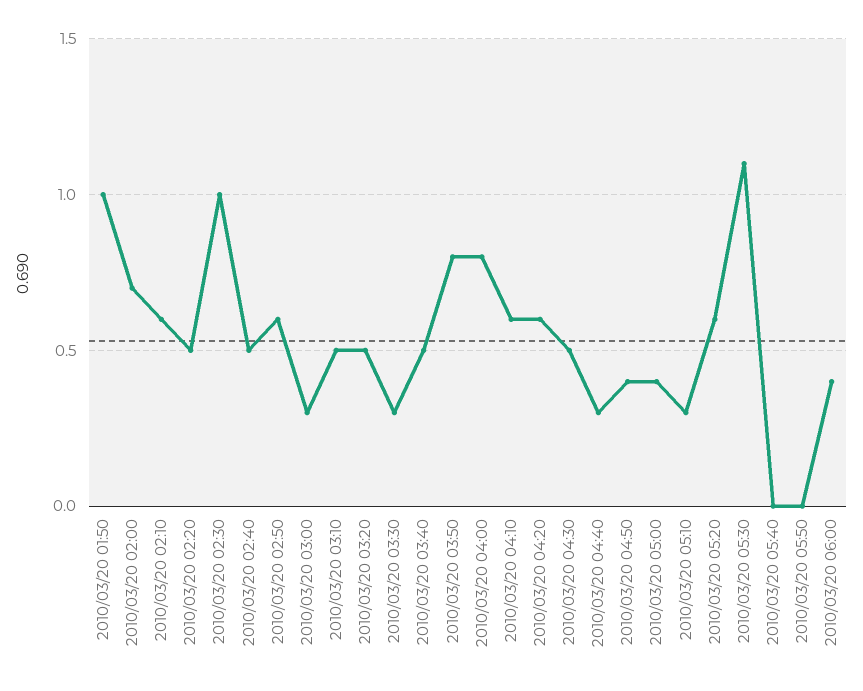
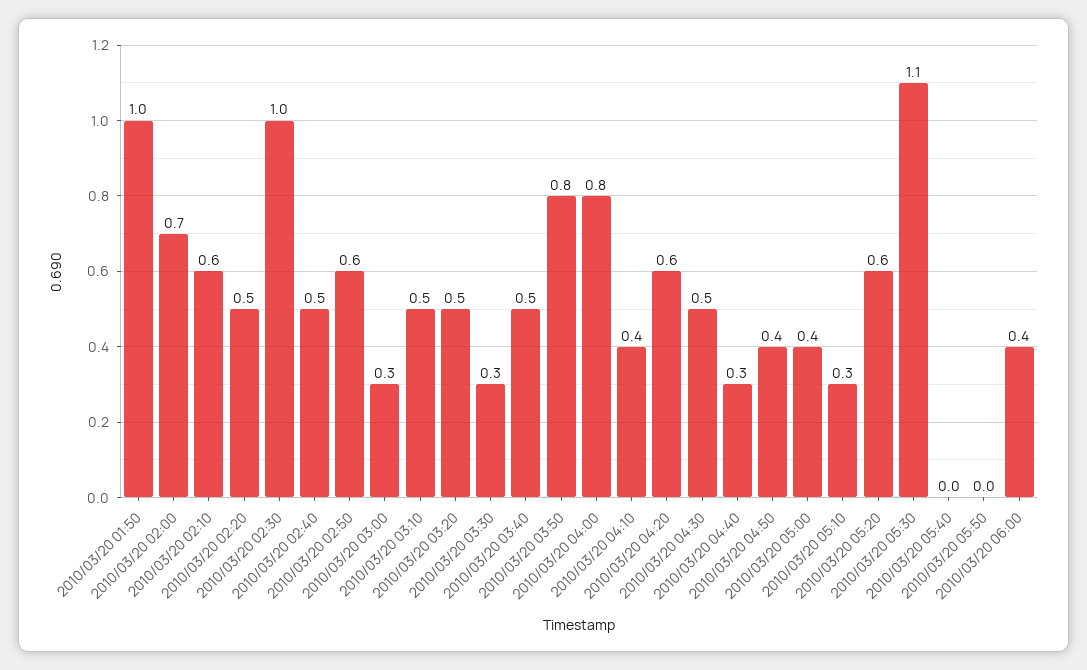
2010/03/20 04:10: 0.6 -> 0.4

